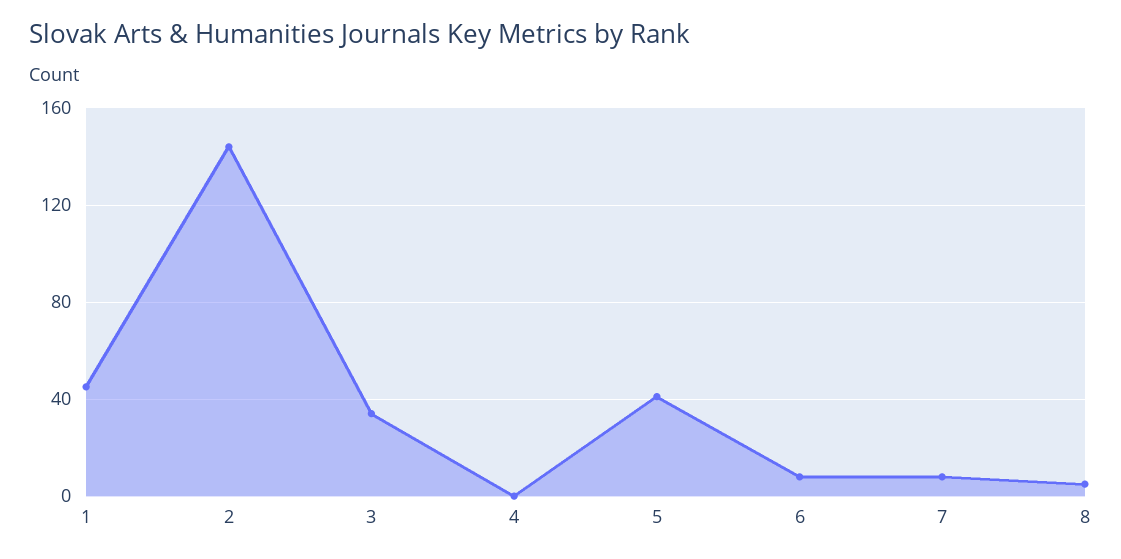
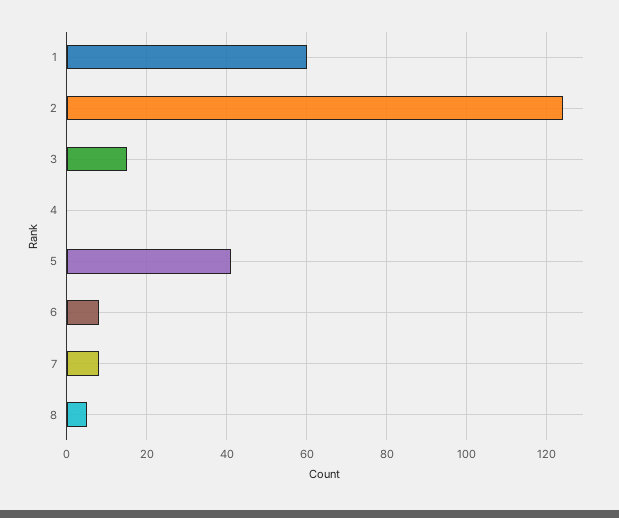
1: 45 -> 60
2: 145 -> 125
3: 35 -> 15

